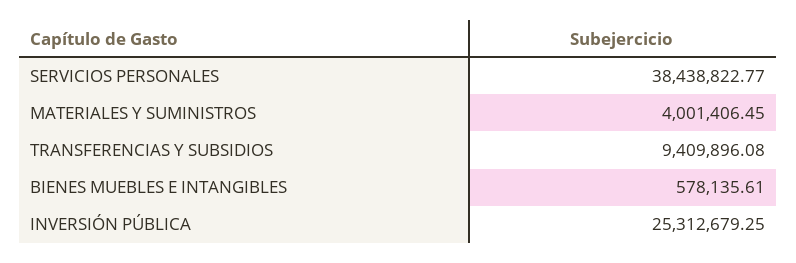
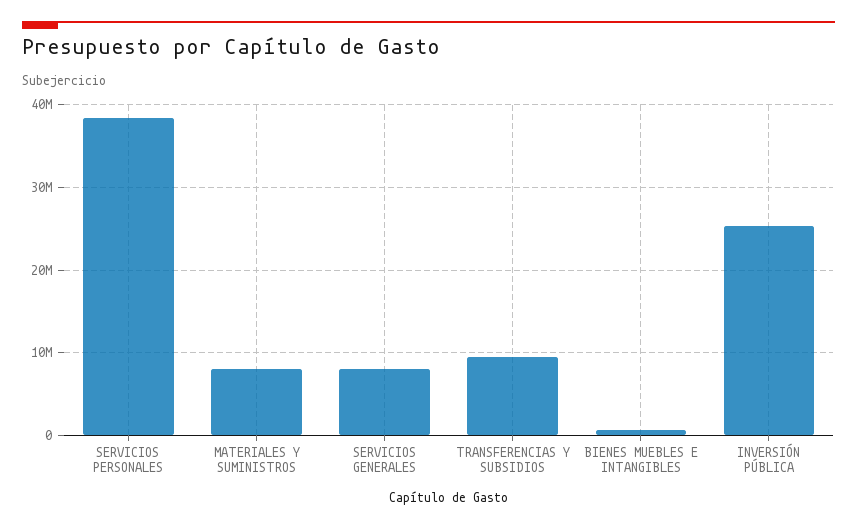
MATERIALES Y SUMINISTROS: 4001406.45 -> 8000000
SERVICIOS GENERALES: none -> 8000000

